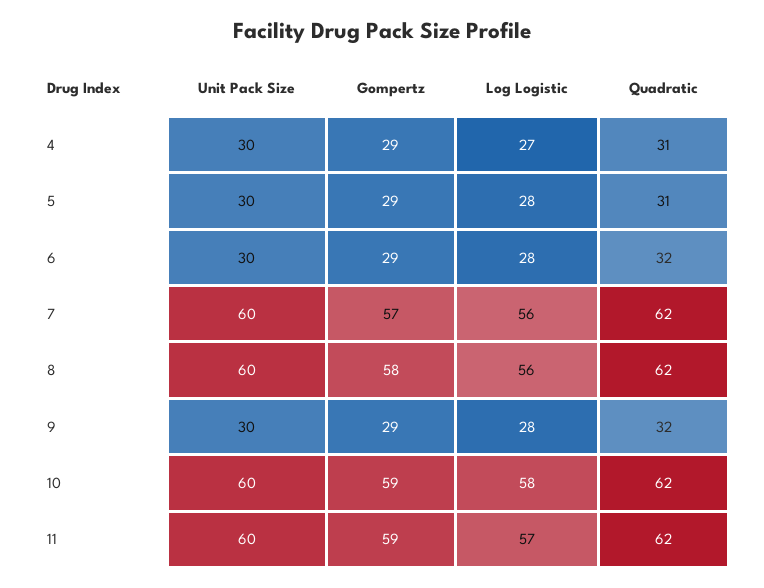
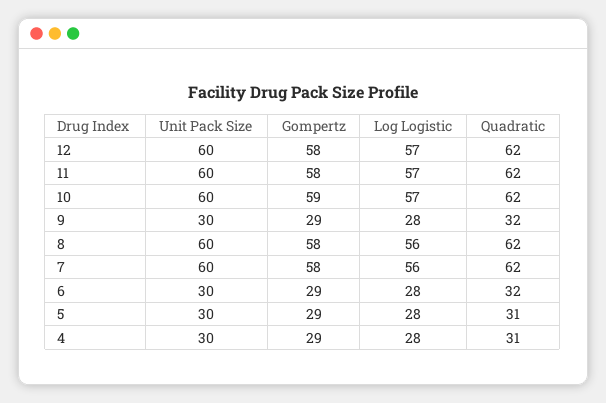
Log Logistic, 4: 27 -> 28
Gompertz, 7: 57 -> 58
Log Logistic, 10: 58 -> 57
Gompertz, 11: 59 -> 58
Unit Pack Size, 12: none -> 60
Gompertz, 12: none -> 58
Log Logistic, 12: none -> 57
Quadratic, 12: none -> 62

